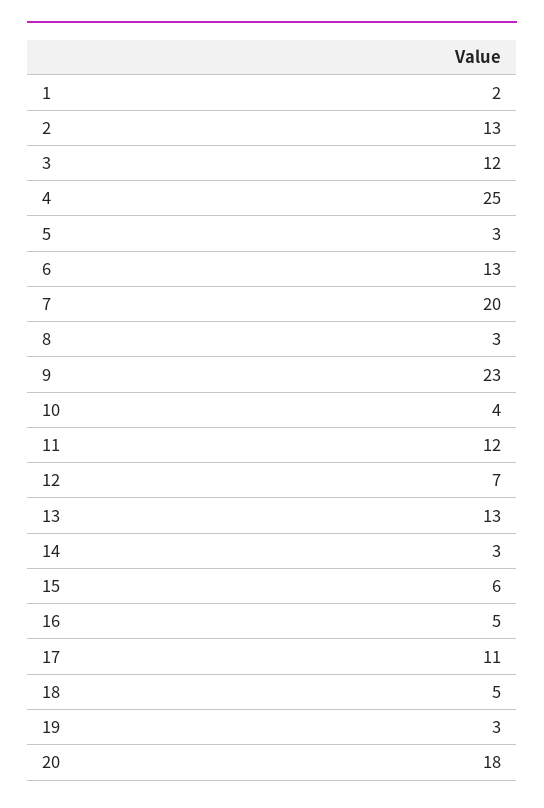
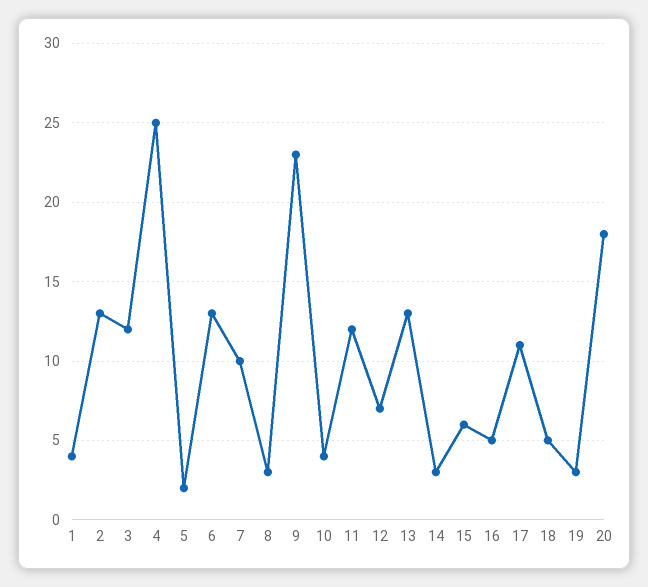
1: 2 -> 4
5: 3 -> 2
7: 20 -> 10

